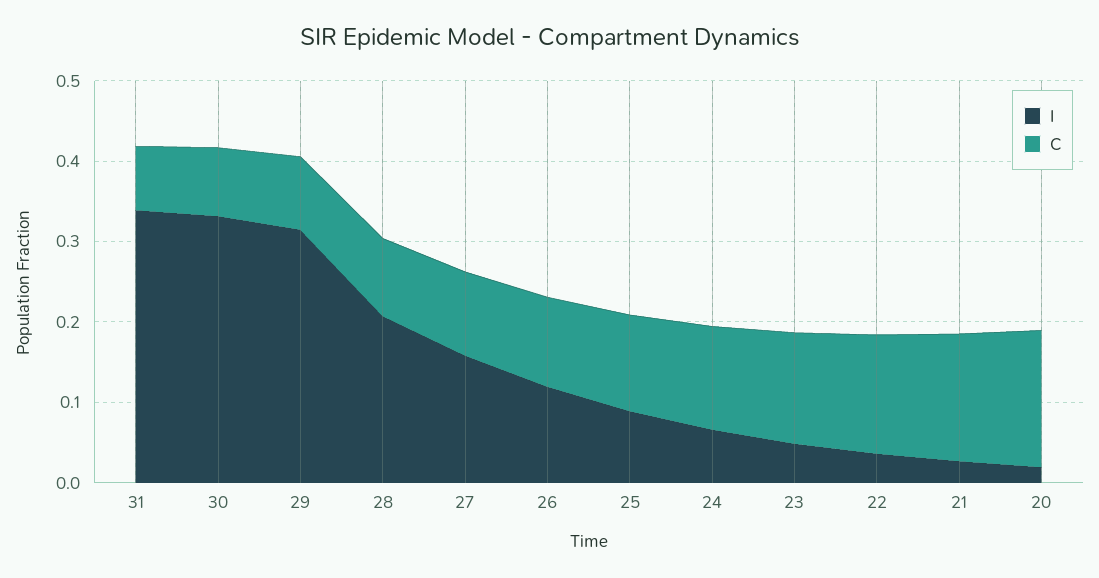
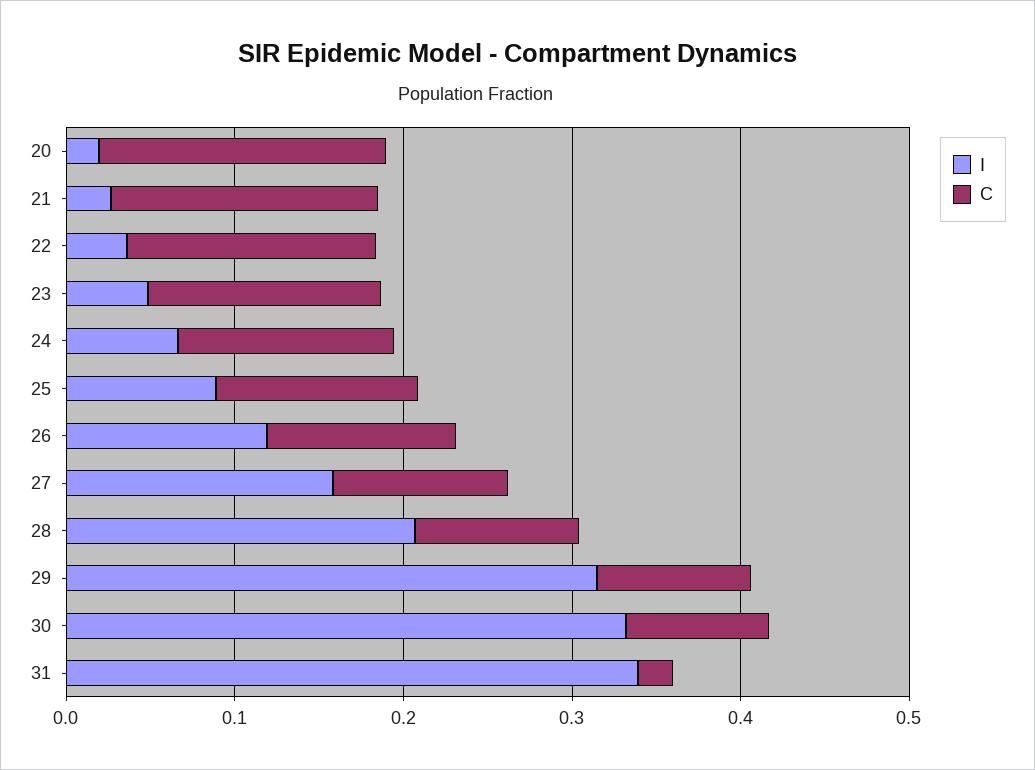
C, 31: 0.08 -> 0.02

